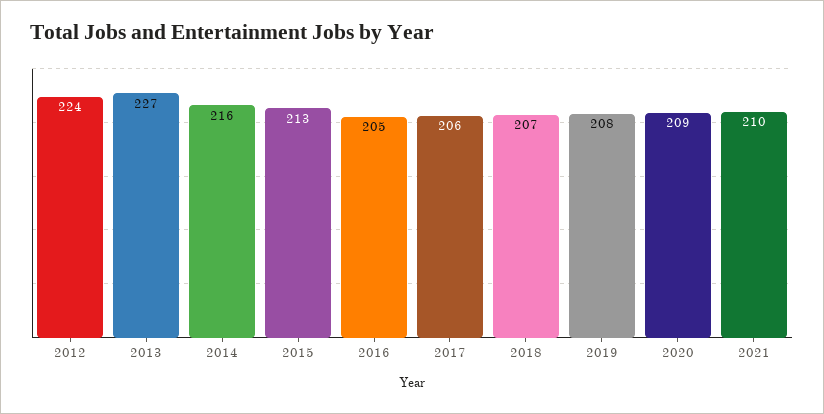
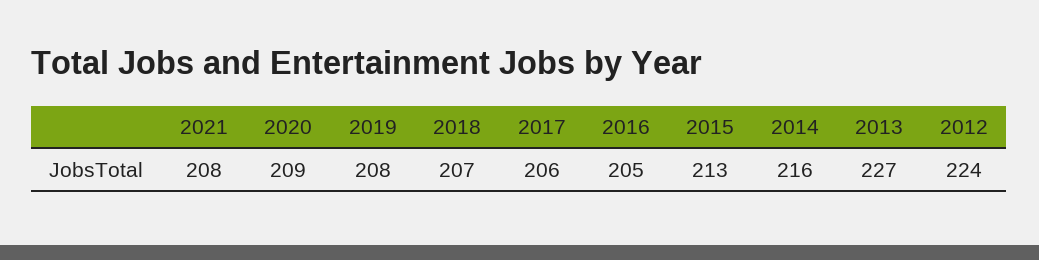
2021: 210 -> 208

